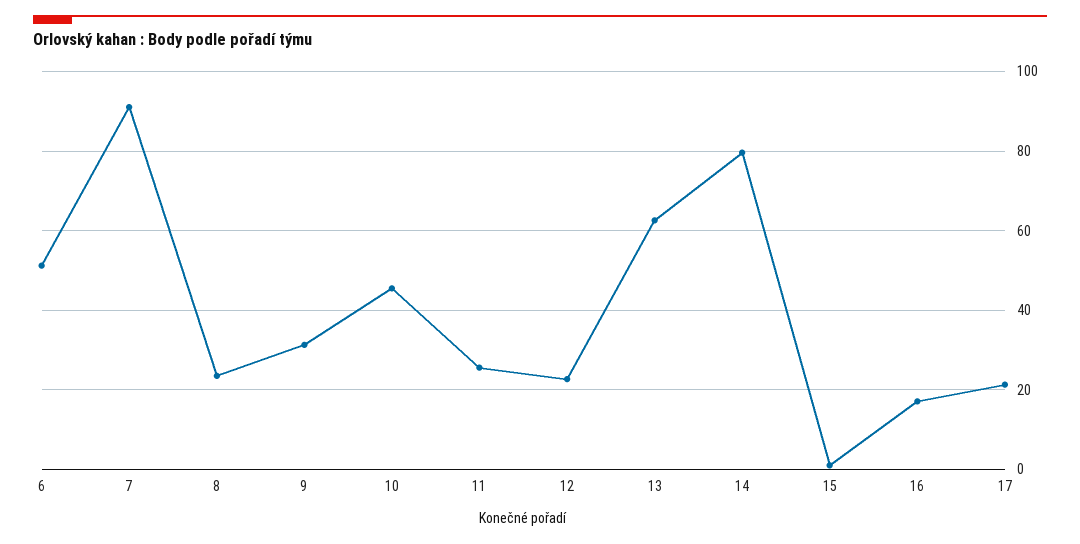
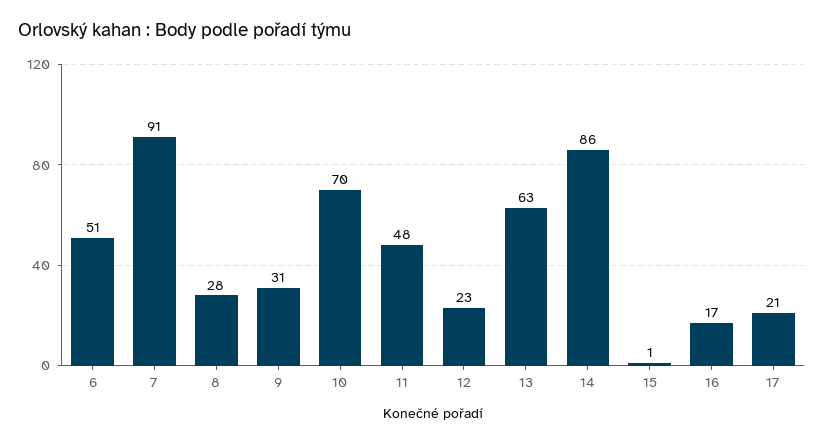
8: 24 -> 28
10: 46 -> 70
11: 26 -> 48
14: 80 -> 86

